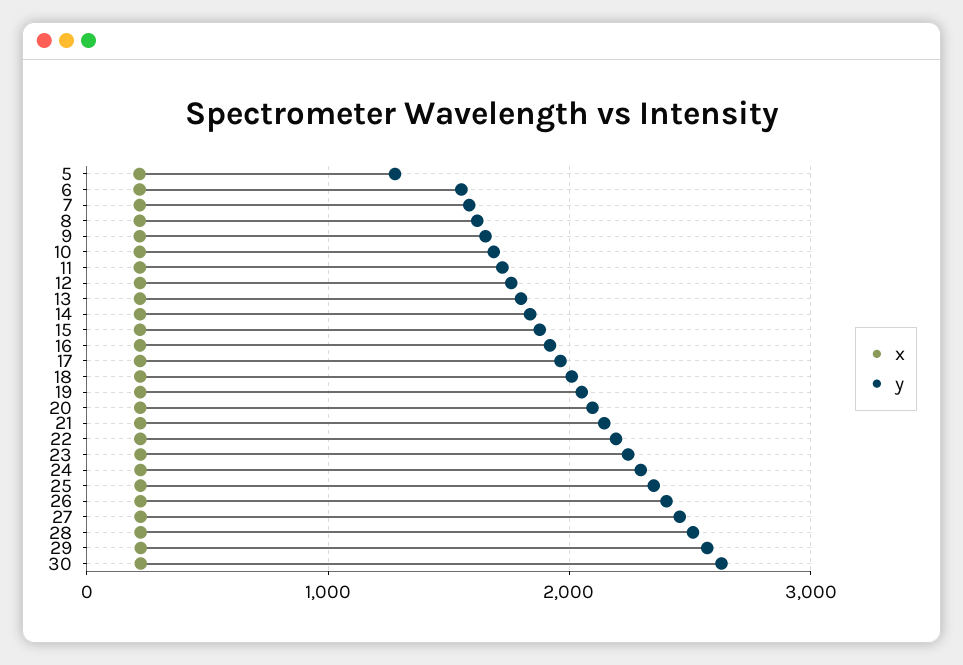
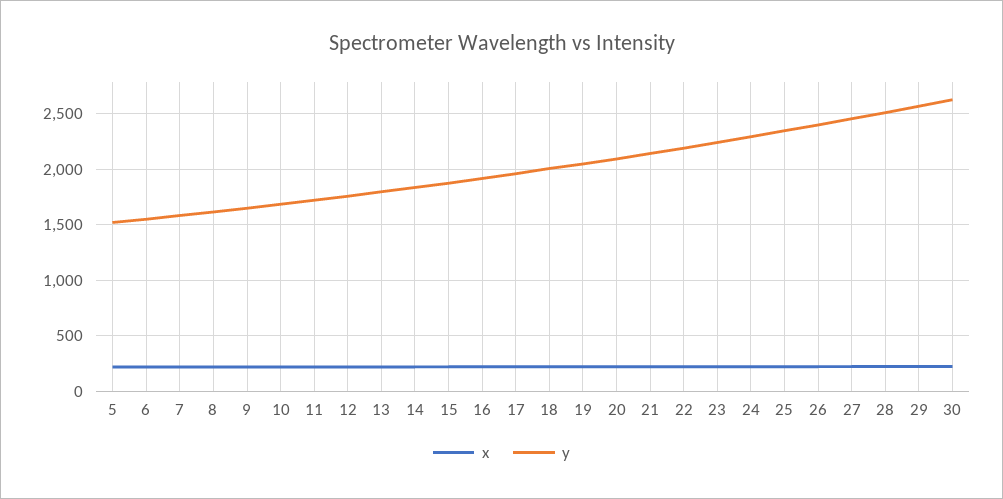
y, 5: 1300 -> 1500

